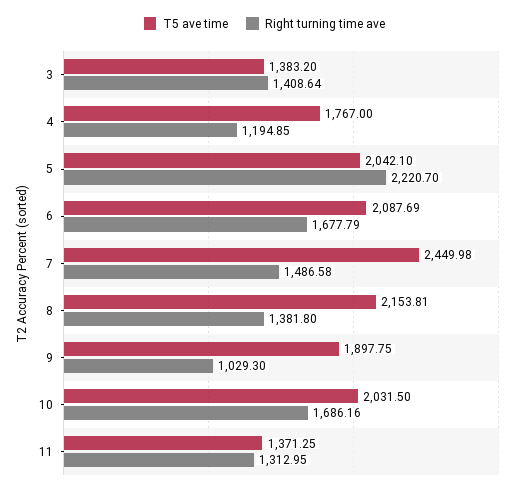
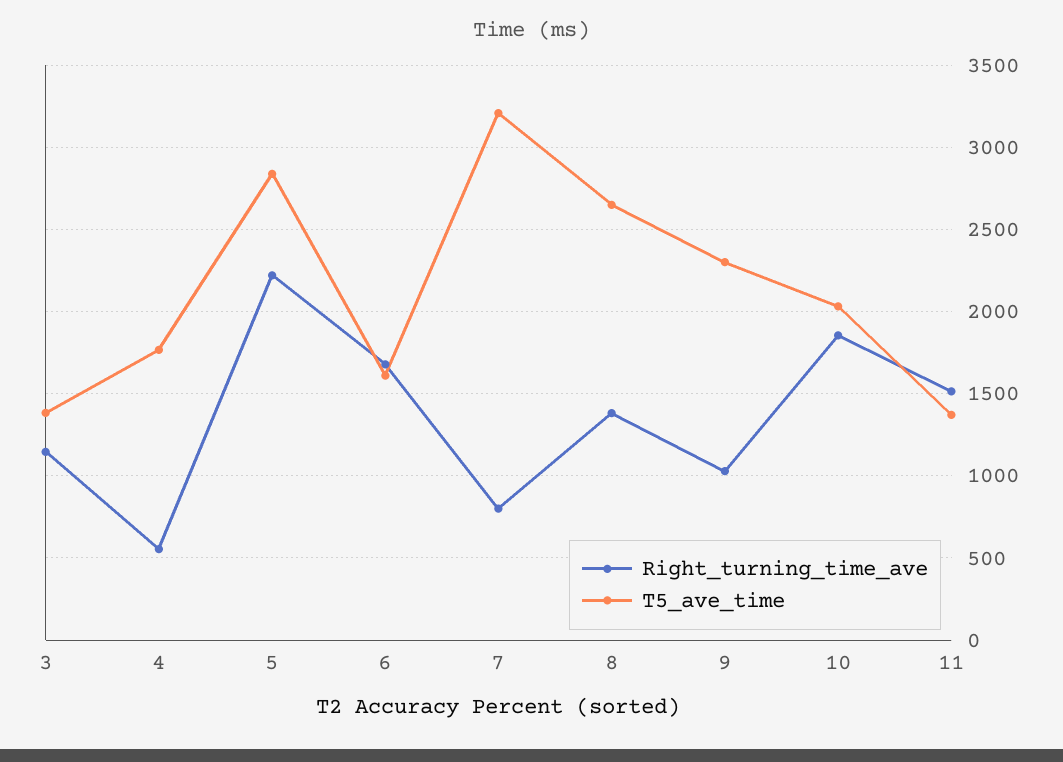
Right turning time ave, 3: 1408.64 -> 1150
Right turning time ave, 4: 1194.85 -> 550
T5 ave time, 5: 2042.1 -> 2850
T5 ave time, 6: 2087.69 -> 1600
T5 ave time, 7: 2449.98 -> 3200
Right turning time ave, 7: 1486.58 -> 800
T5 ave time, 8: 2153.81 -> 2650
T5 ave time, 9: 1897.75 -> 2300
Right turning time ave, 10: 1686.16 -> 1850
Right turning time ave, 11: 1312.95 -> 1500

